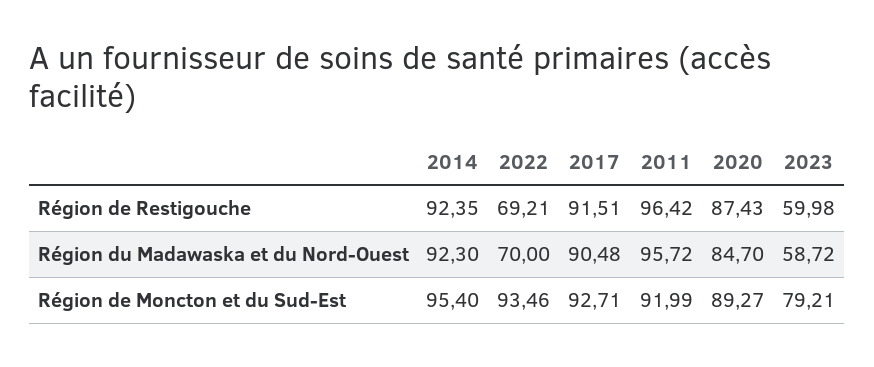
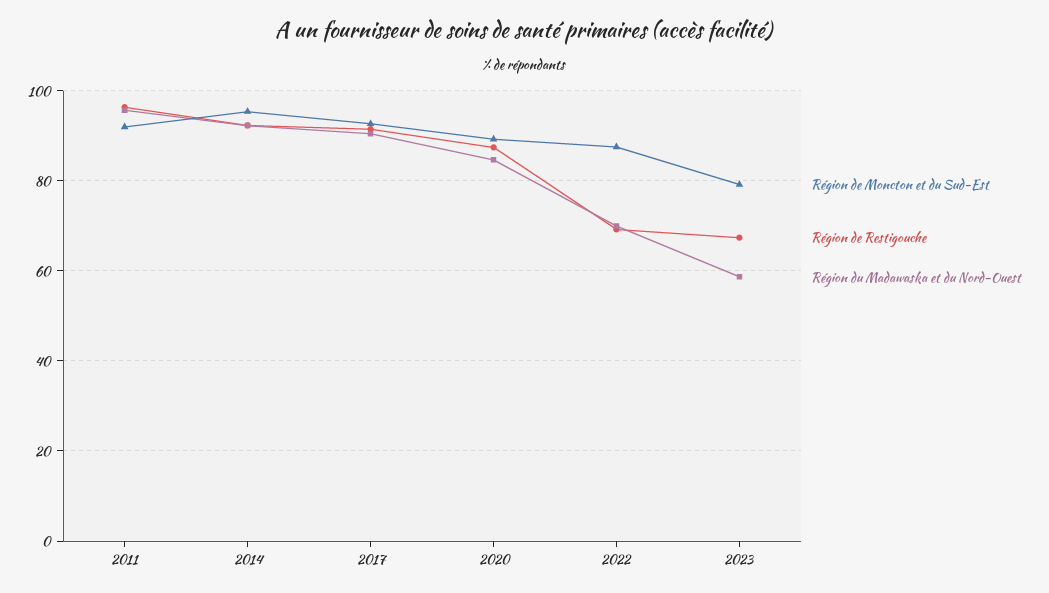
Région de Restigouche, 2023: 59.98 -> 68
Région de Moncton et du Sud-Est, 2022: 93.46 -> 88

